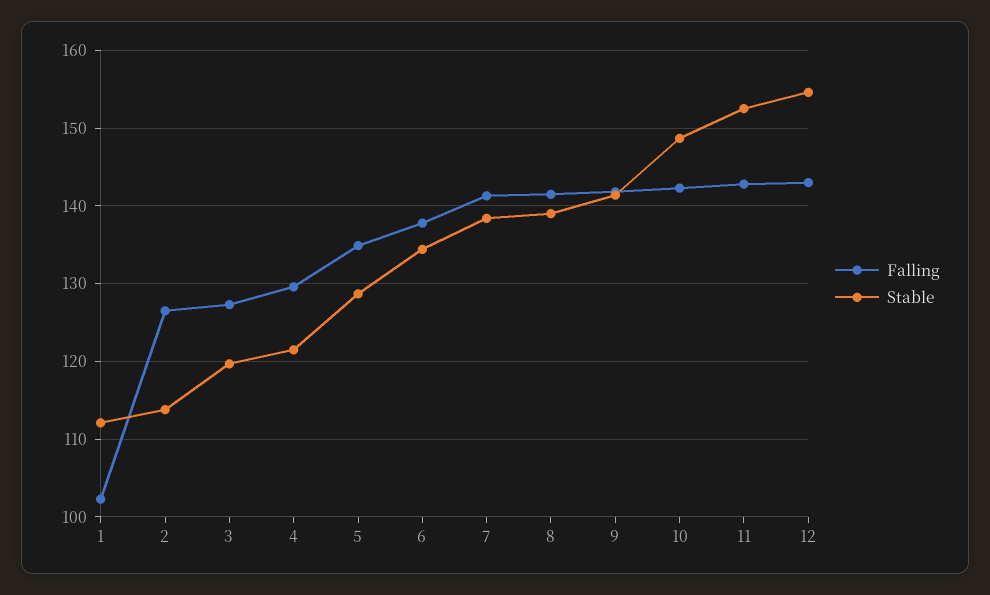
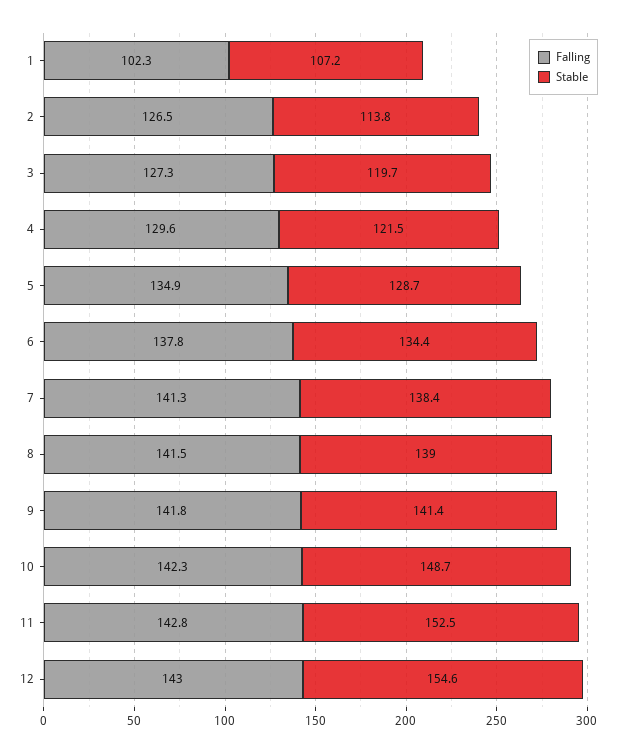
Stable, 1: 112 -> 107.2

